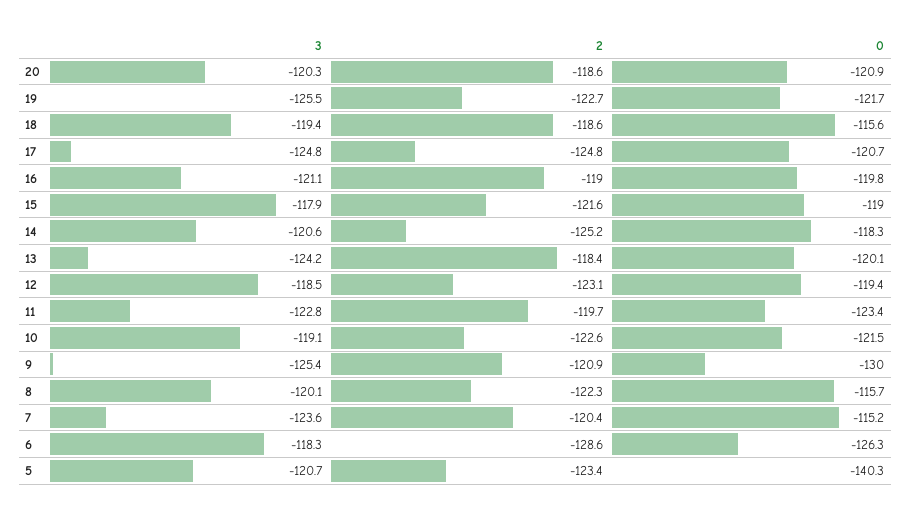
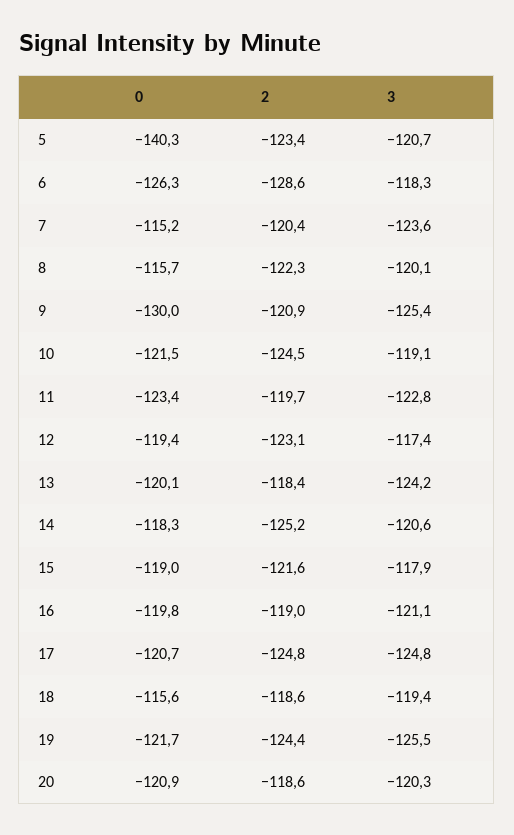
2, 19: -122.7 -> -124.4
3, 12: -118.5 -> -117.4
2, 10: -122.6 -> -124.5

